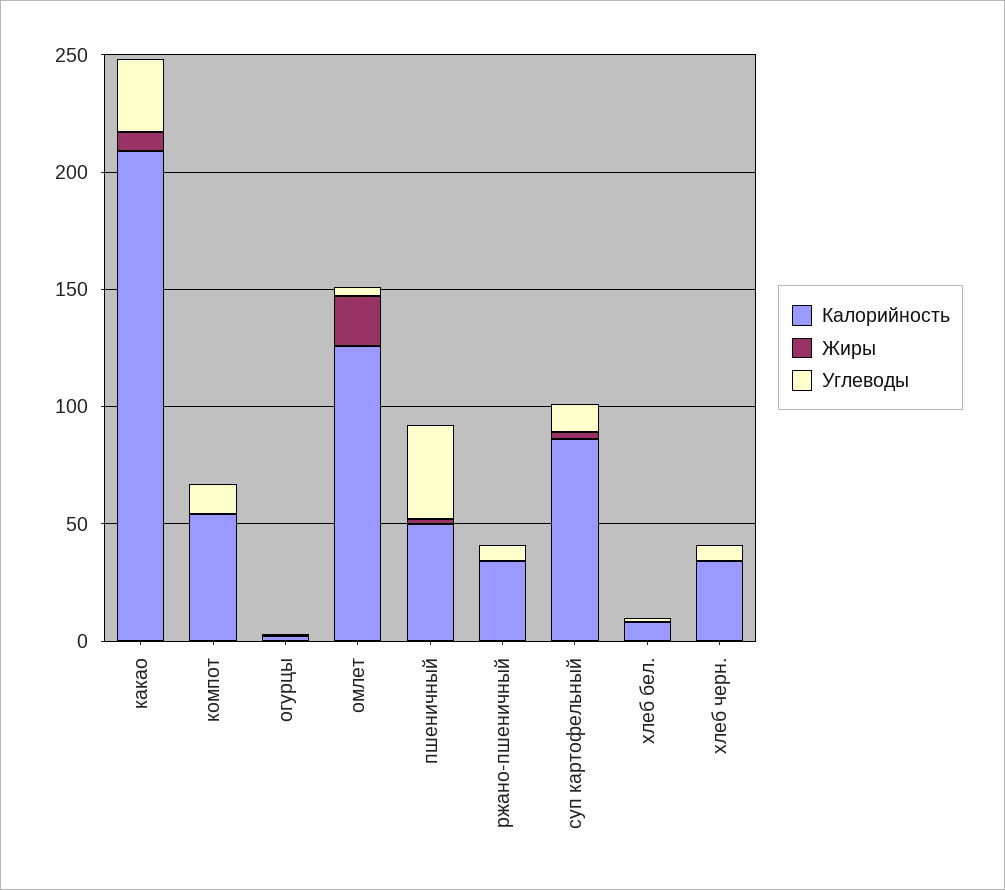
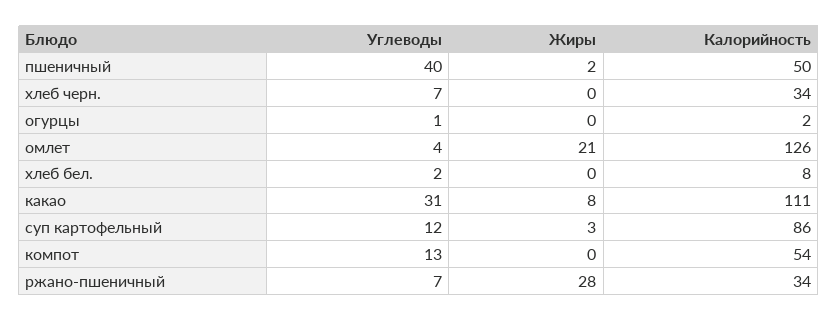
Калорийность, какао: 210 -> 111
Жиры, ржано-пшеничный: 0 -> 28

